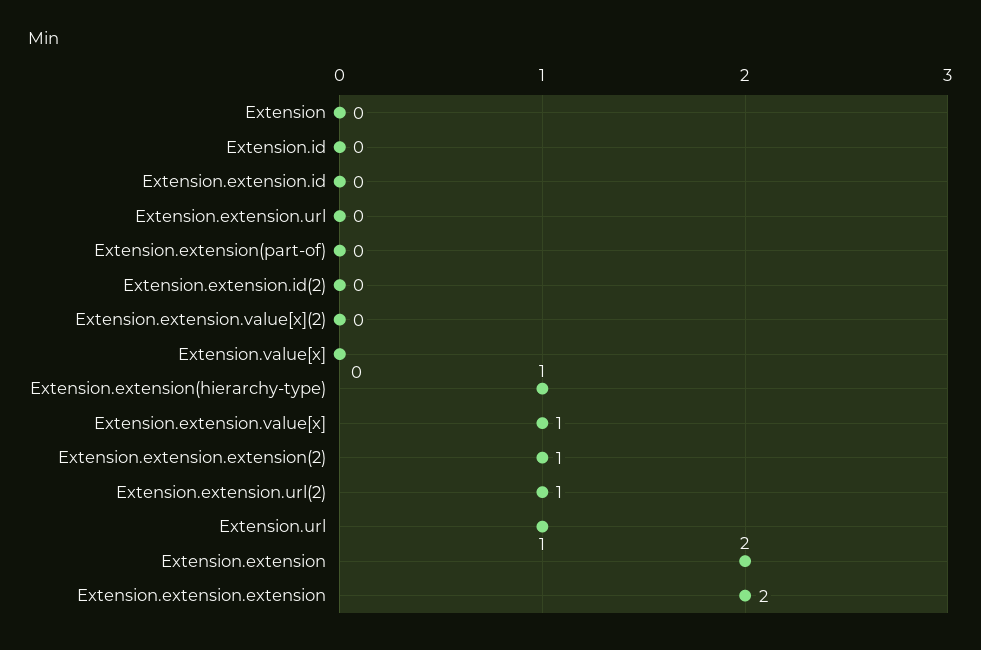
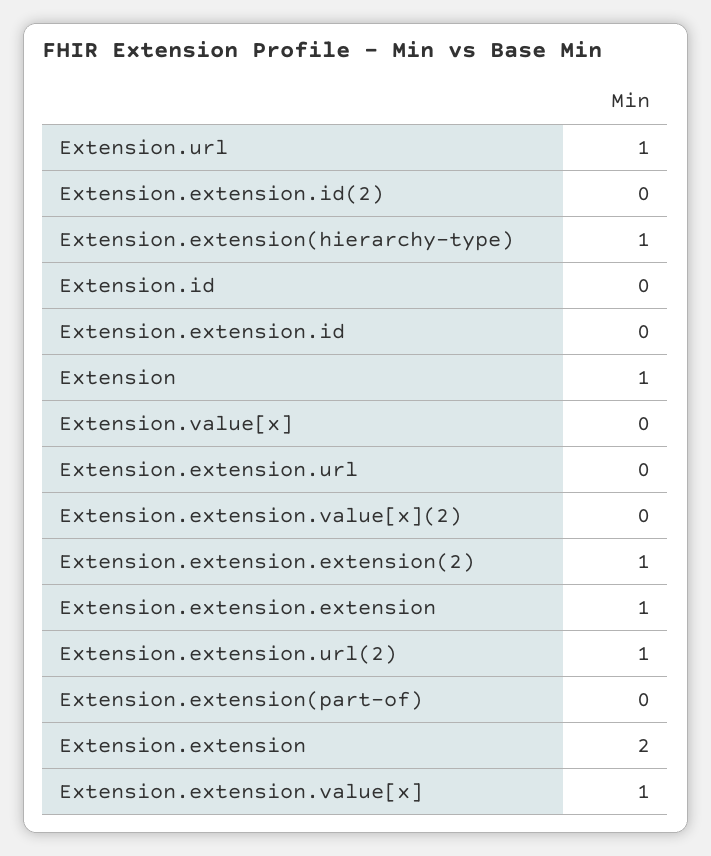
Extension: 0 -> 1
Extension.extension.extension: 2 -> 1

